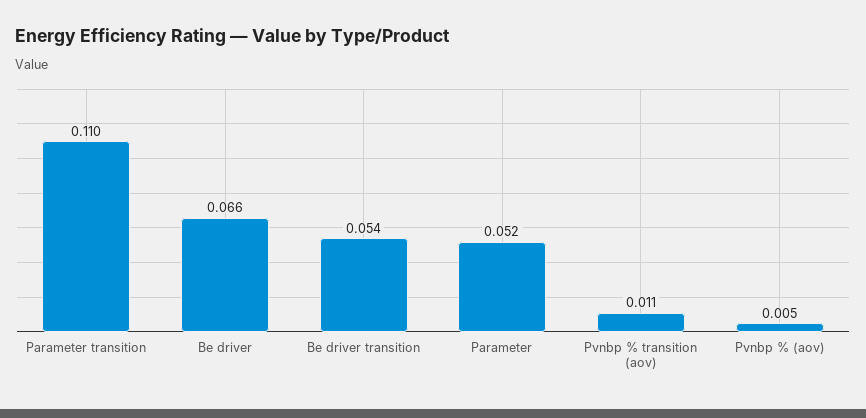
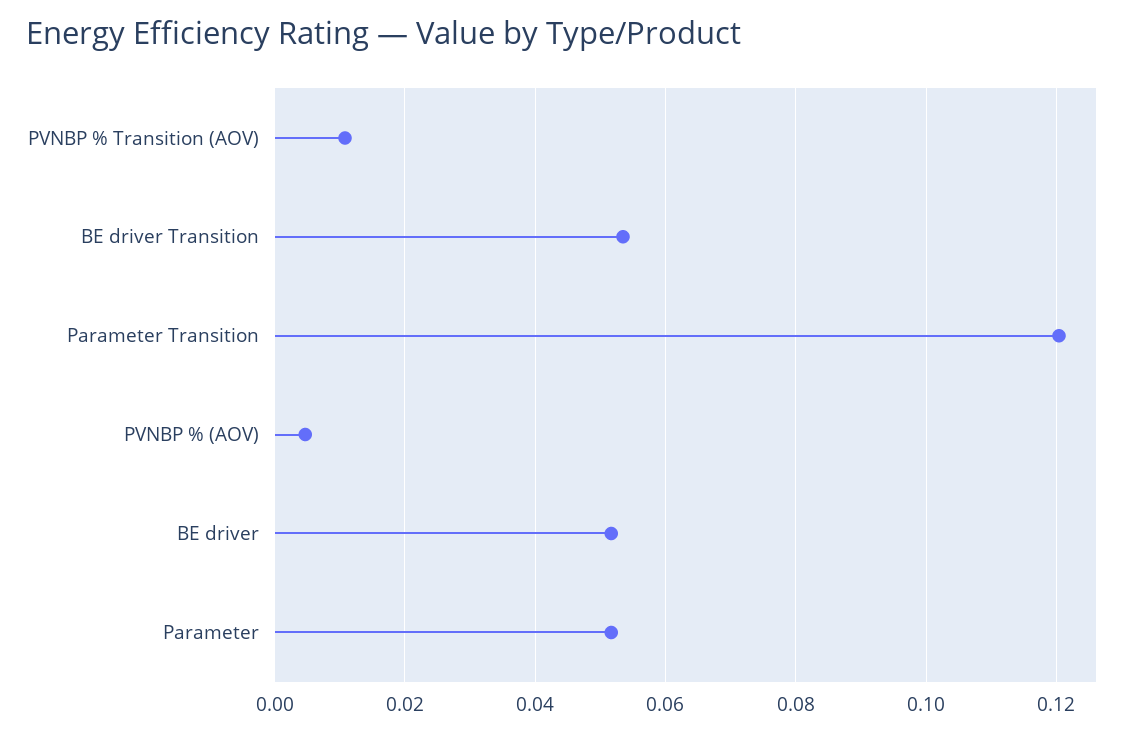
Parameter transition: 0.11 -> 0.12
Be driver: 0.066 -> 0.052

